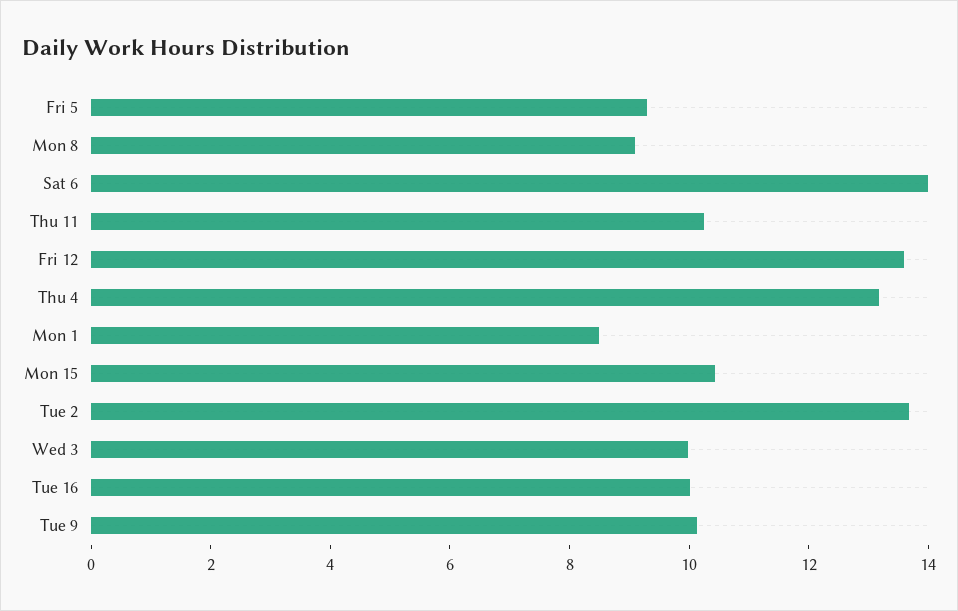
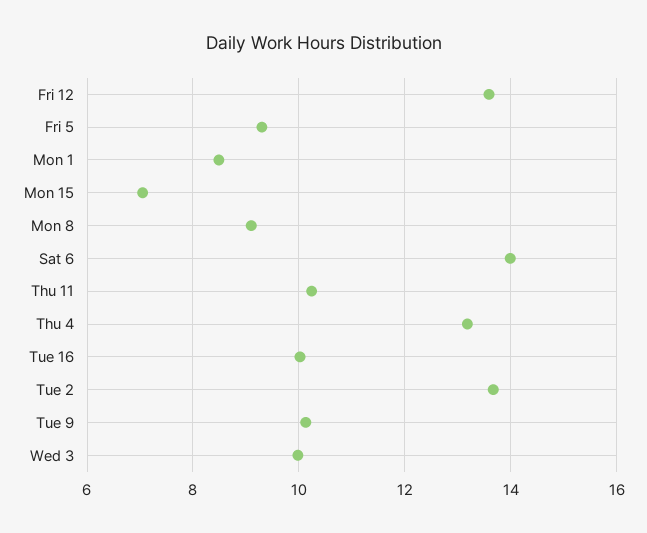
Mon 15: 10.5 -> 7

